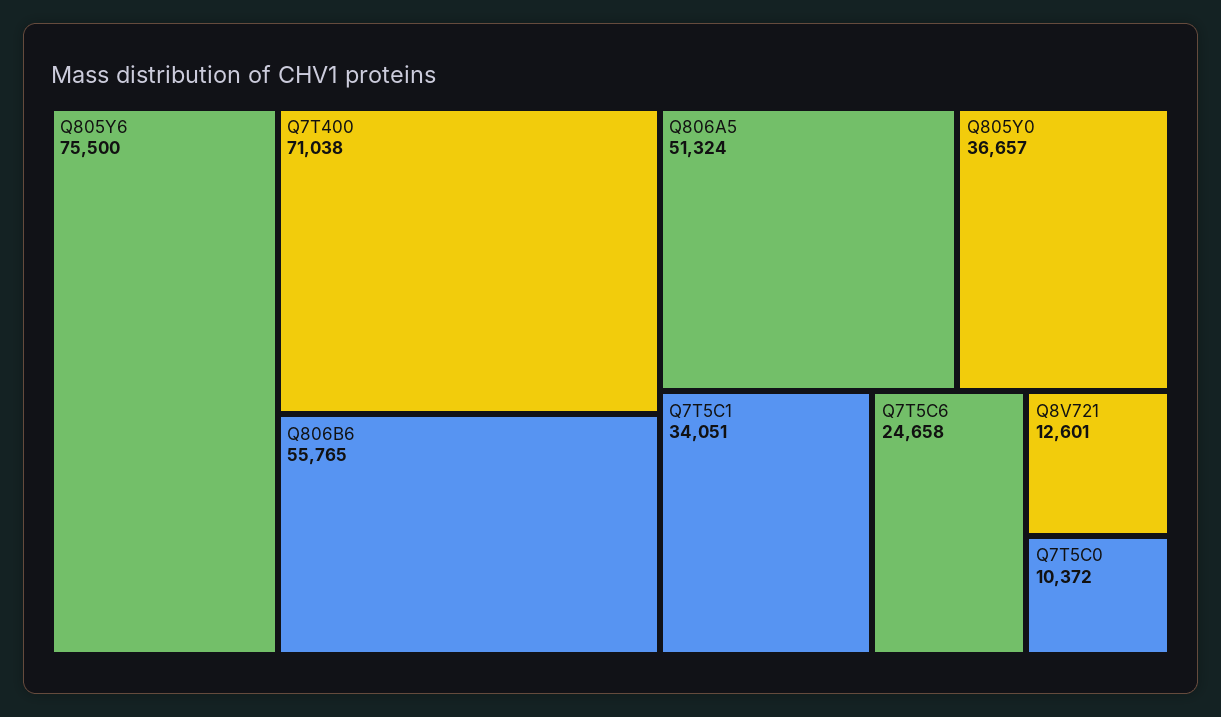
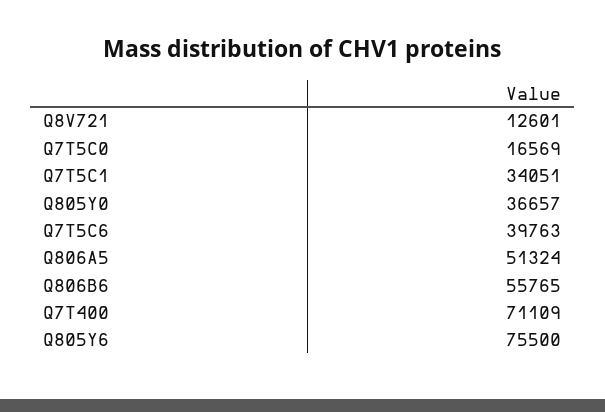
Q7T400: 71038 -> 71109
Q7T5C6: 24658 -> 39763
Q7T5C0: 10372 -> 16569

